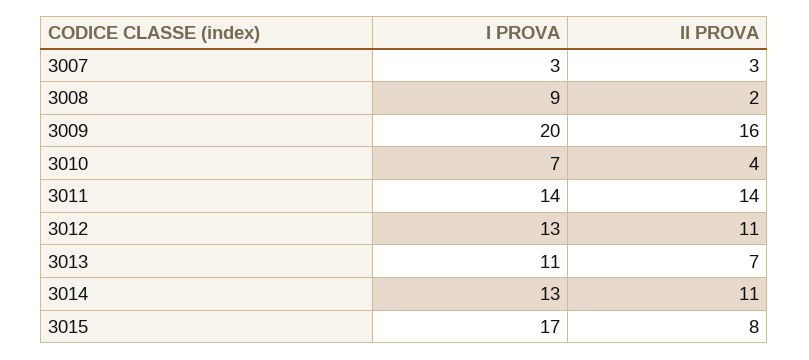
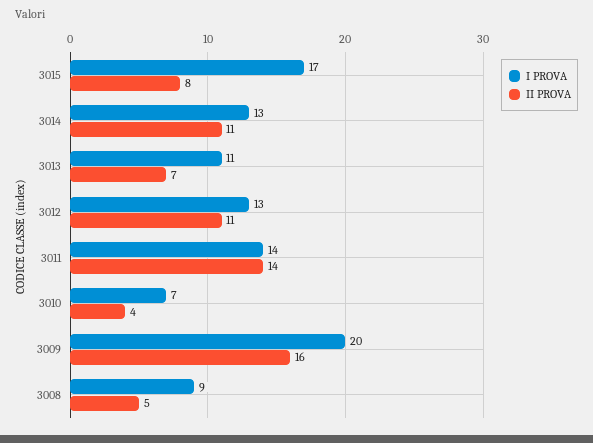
I PROVA, 3007: 3 -> none
II PROVA, 3007: 3 -> none
II PROVA, 3008: 2 -> 5

